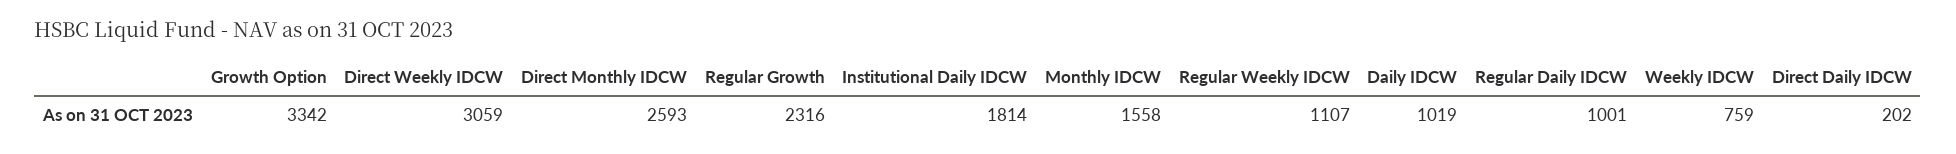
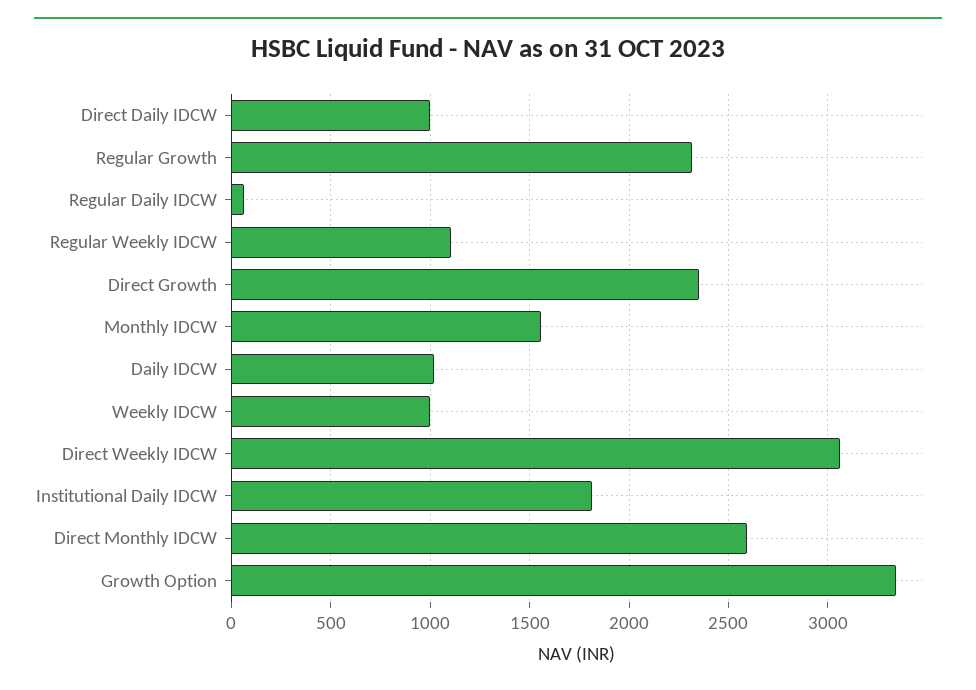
Regular Daily IDCW: 1001 -> 50
Weekly IDCW: 759 -> 1000
Direct Daily IDCW: 202 -> 1000
Direct Growth: none -> 2350

